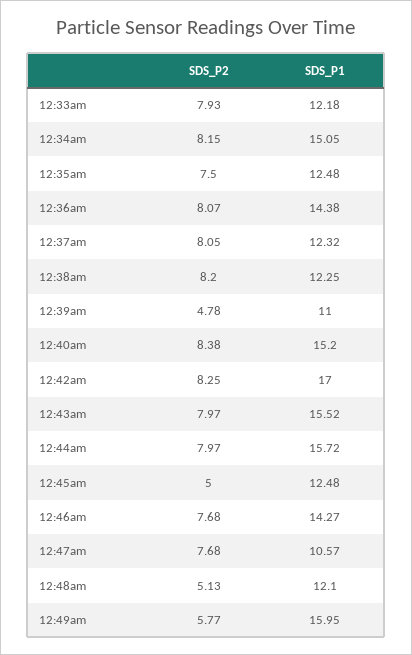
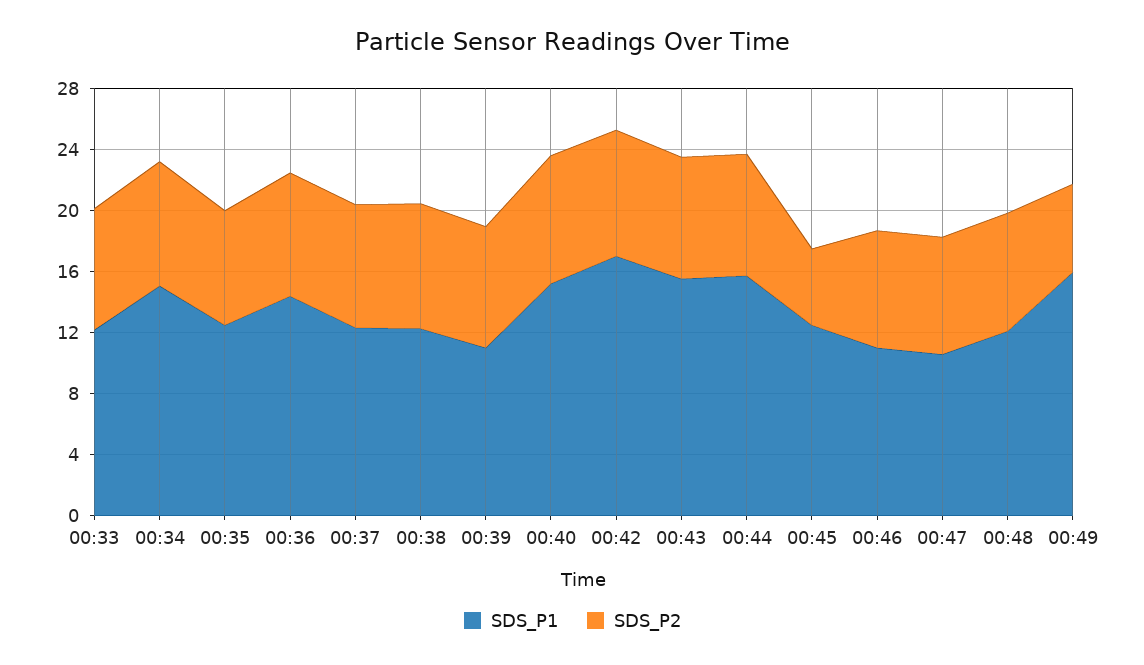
SDS_P2, 12:39am: 4.78 -> 8
SDS_P1, 12:46am: 14.27 -> 11
SDS_P2, 12:48am: 5.13 -> 8

